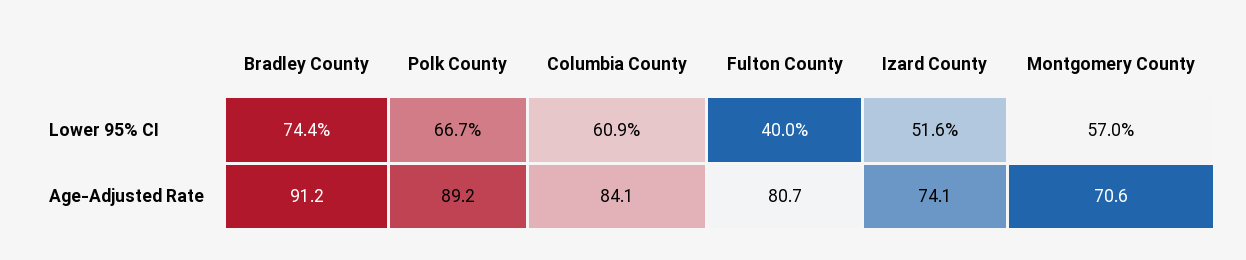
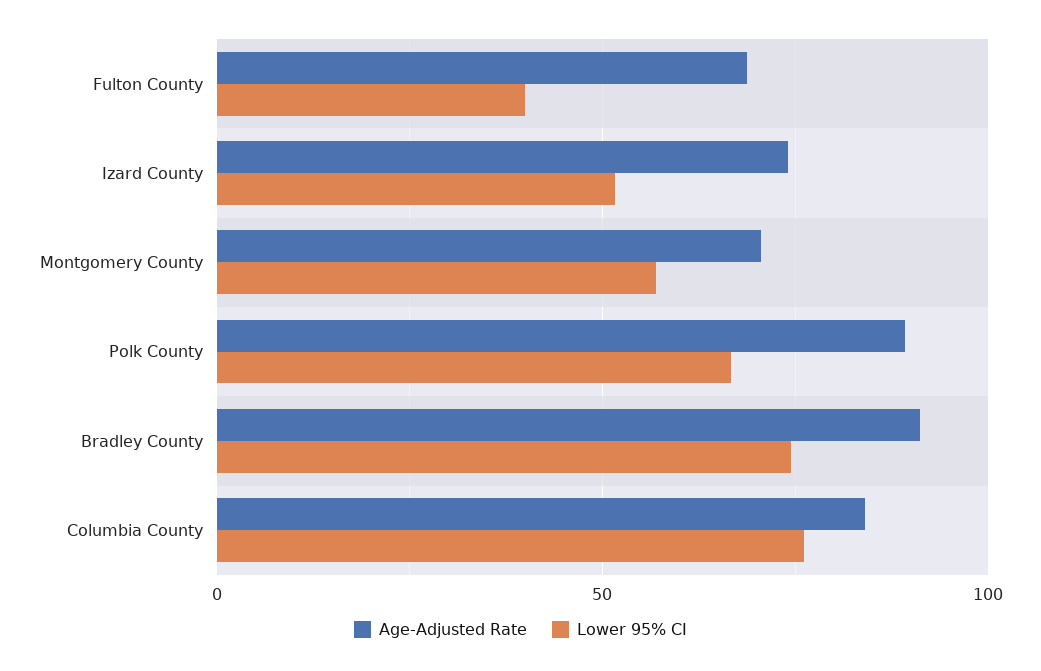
Lower 95% CI, Columbia County: 60.9 -> 75
Age-Adjusted Rate, Fulton County: 80.7 -> 70

